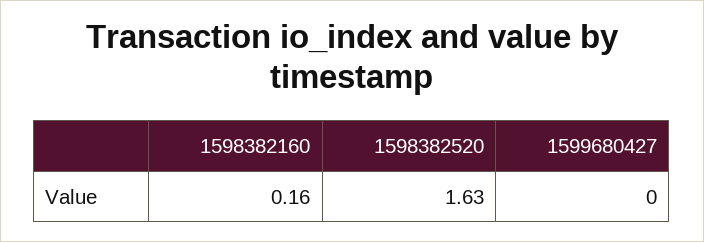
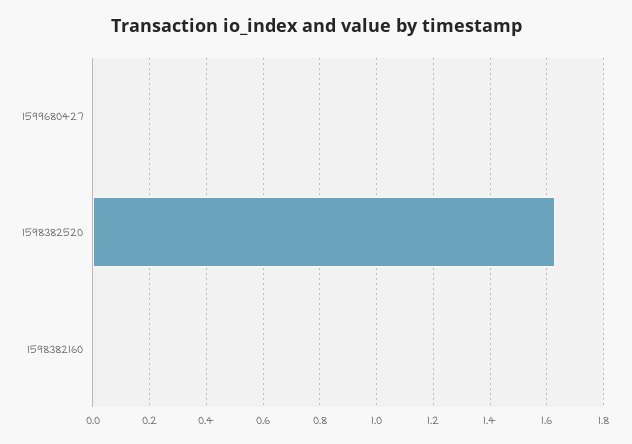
1598382160: 0.16 -> 0

